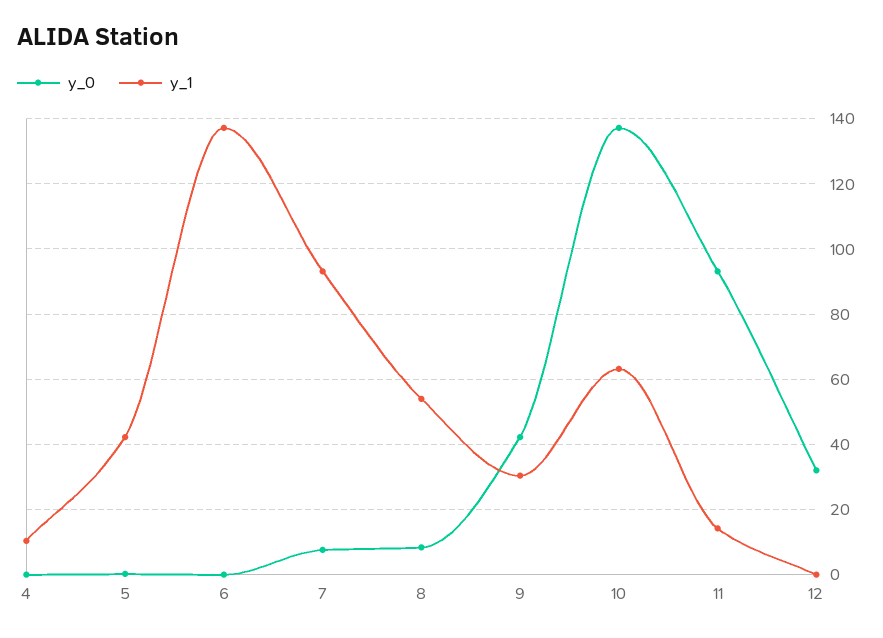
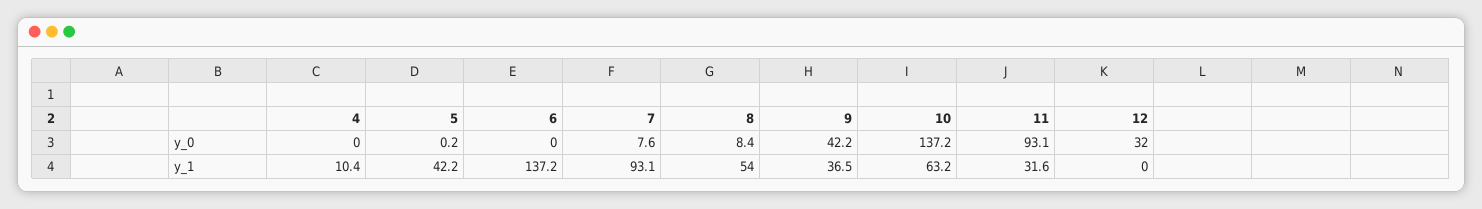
y_1, 9: 30 -> 36.5
y_1, 11: 14 -> 31.6

